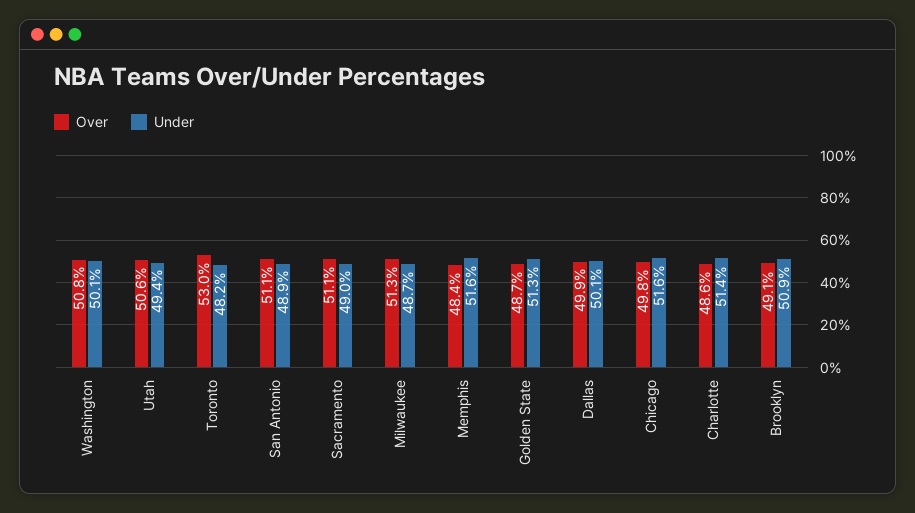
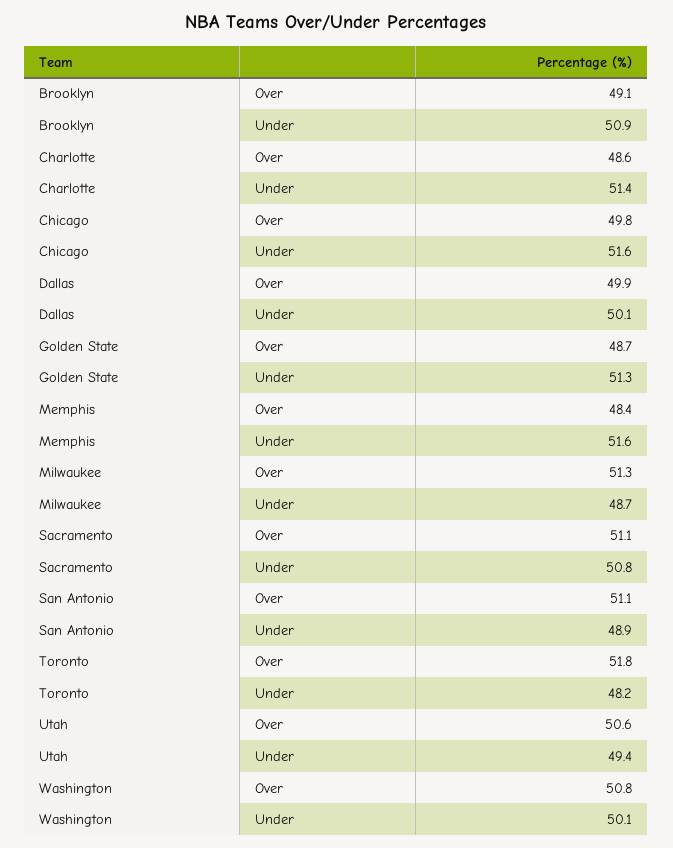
Over, Toronto: 53 -> 51.8
Under, Sacramento: 49 -> 50.8

